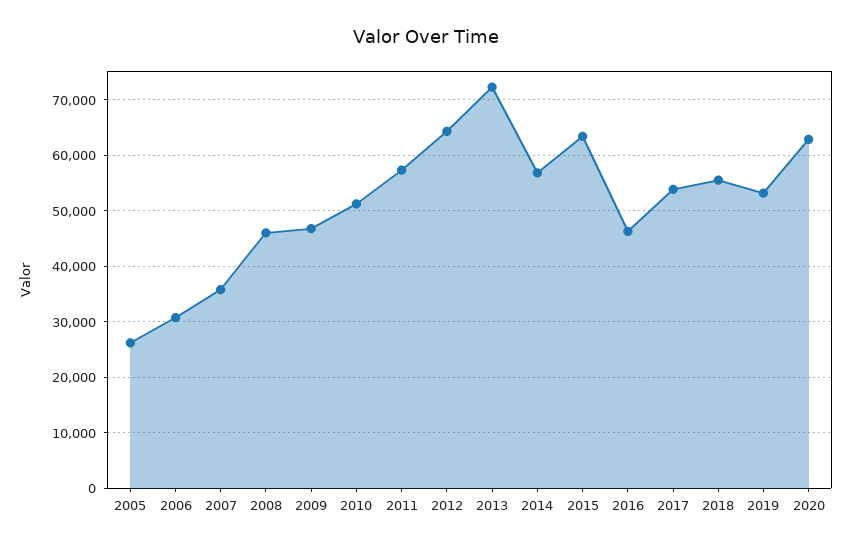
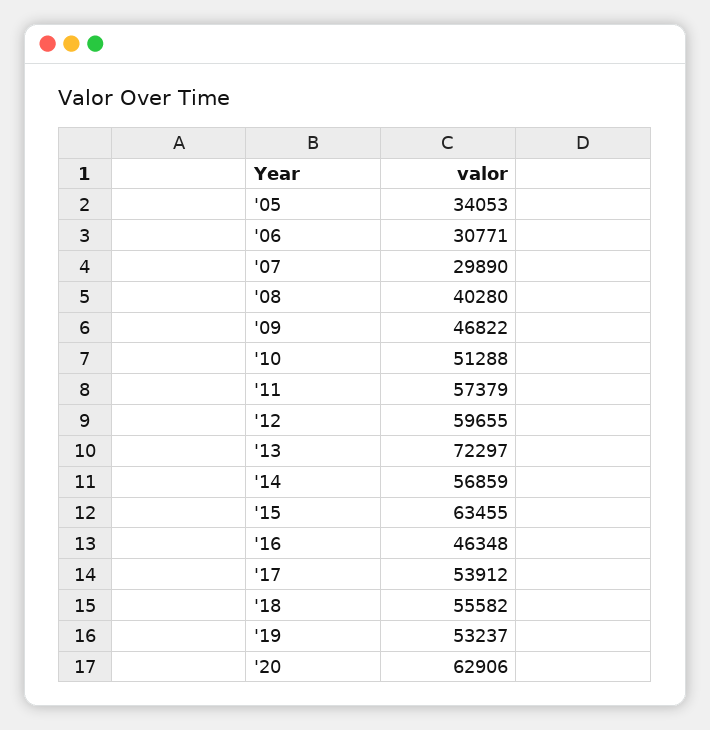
2005: 26000 -> 34053
2007: 36000 -> 29890
2008: 46000 -> 40280
2012: 64000 -> 59655

